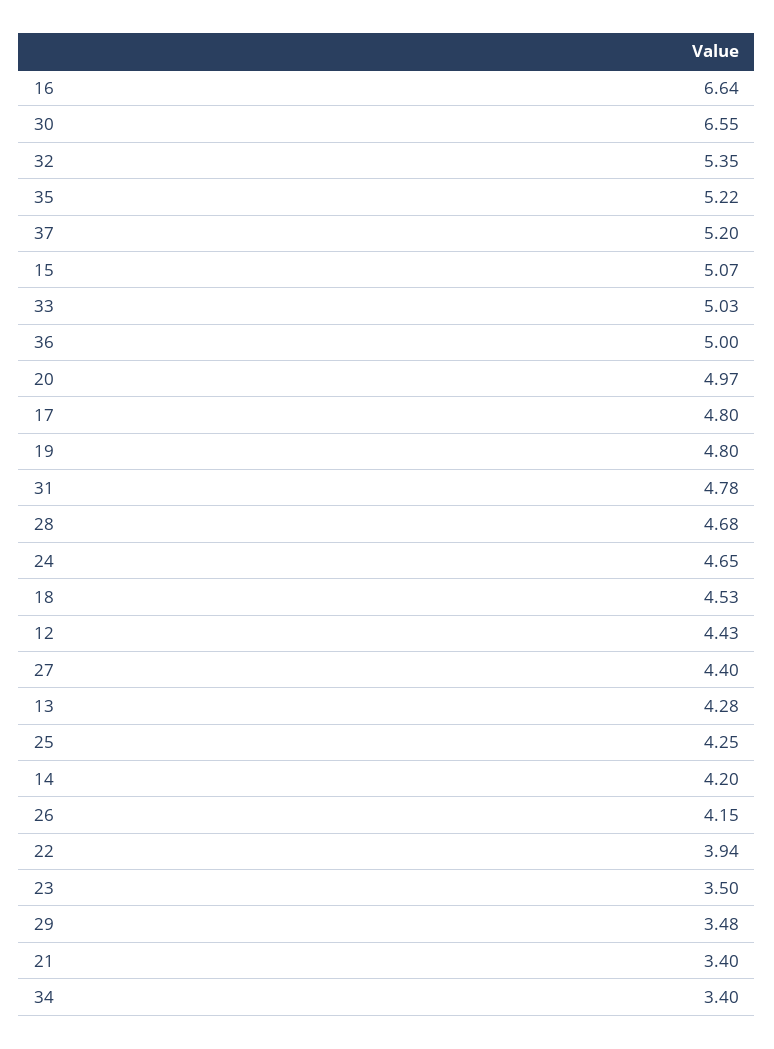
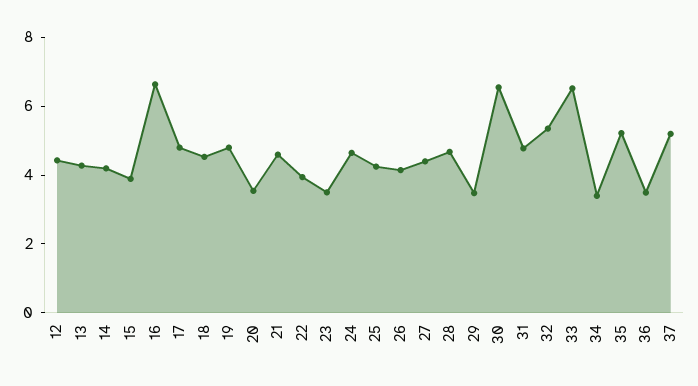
15: 5.07 -> 4
33: 5.03 -> 6.5
36: 5 -> 3.5
20: 4.97 -> 3.5
21: 3.4 -> 4.5

